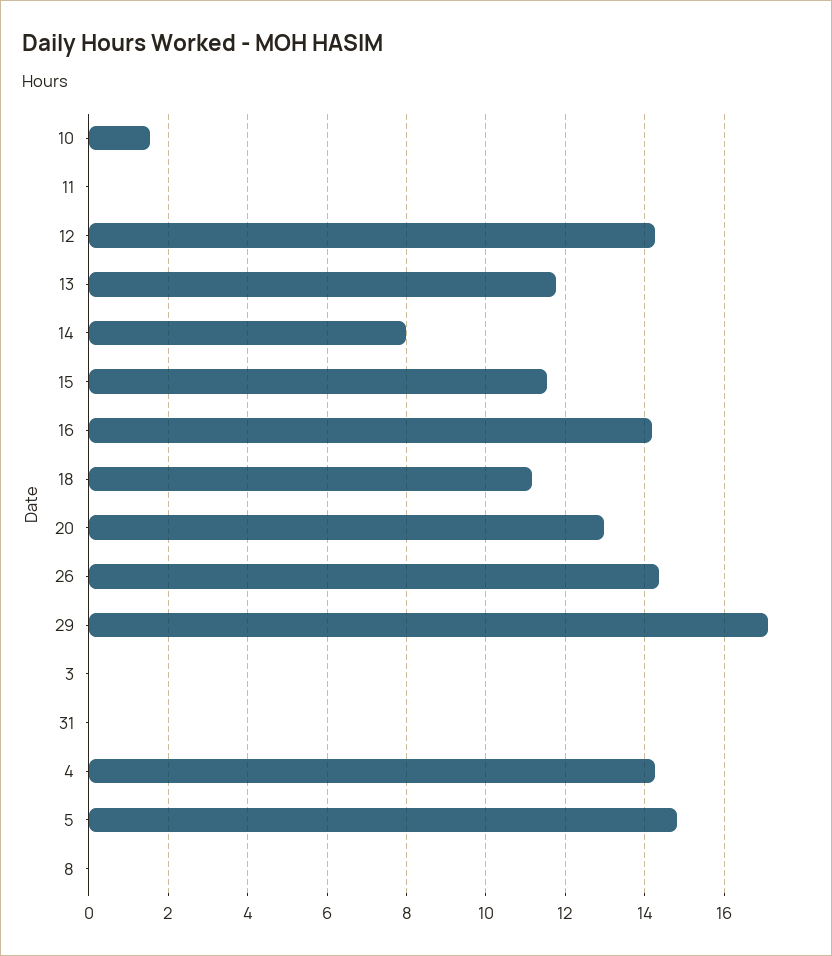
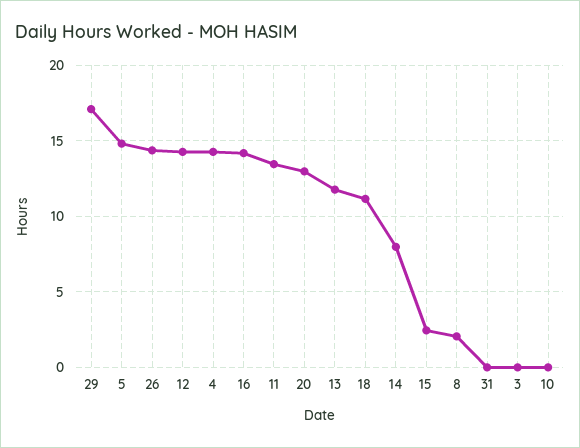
10: 1.6 -> 0
11: 0 -> 13.5
15: 11.6 -> 2.5
8: 0 -> 2

